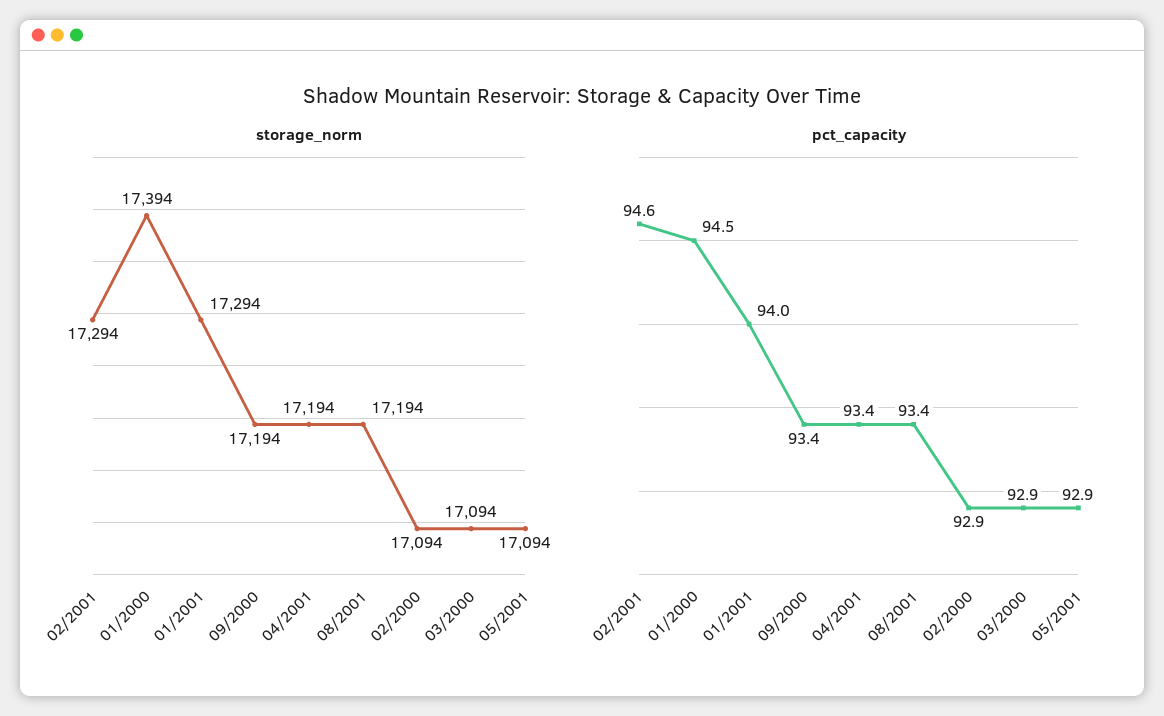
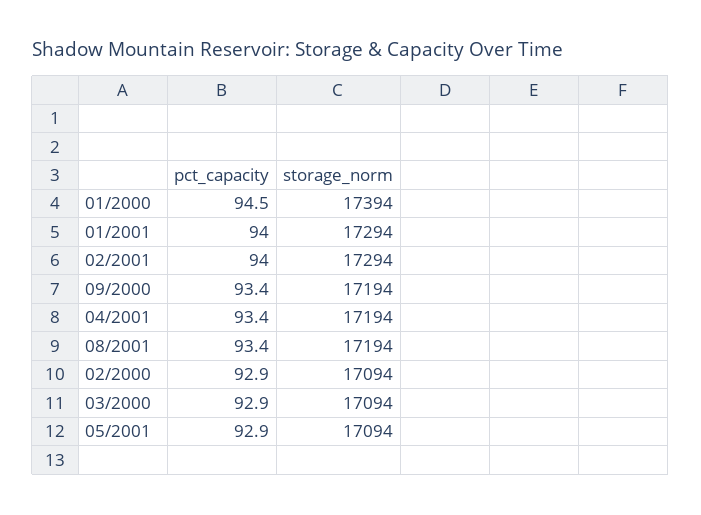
pct_capacity, 02/2001: 94.6 -> 94

